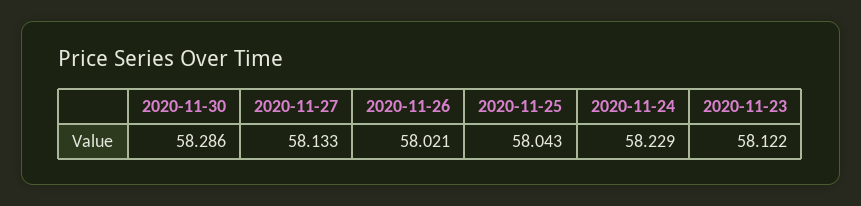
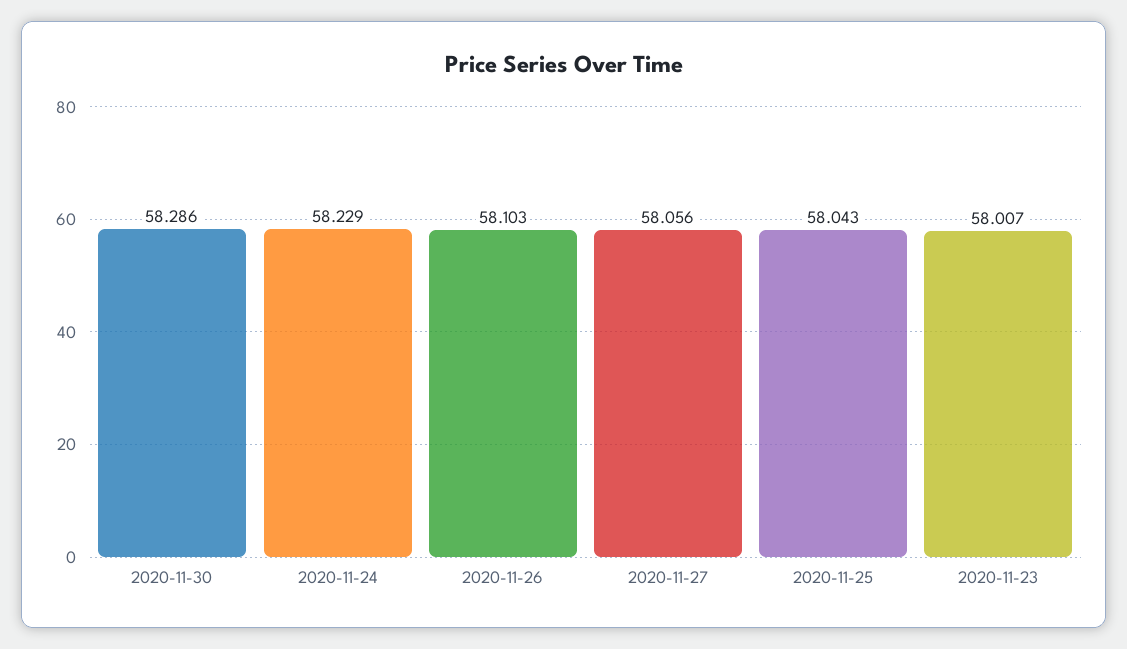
2020-11-27: 58.133 -> 58.056
2020-11-26: 58.021 -> 58.103
2020-11-23: 58.122 -> 58.007

